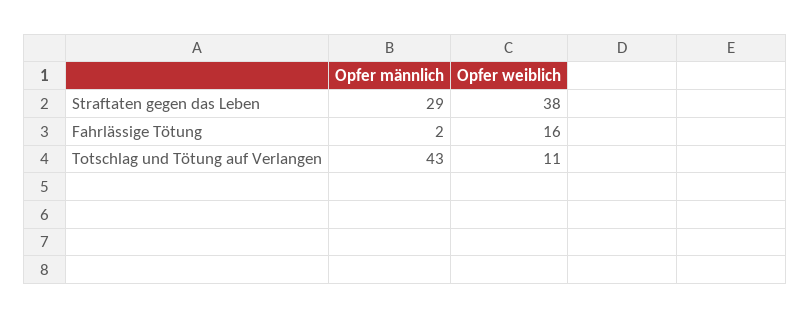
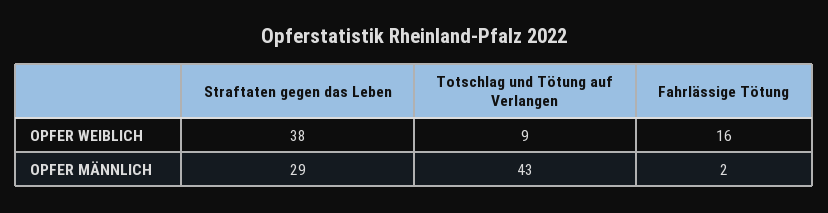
Opfer weiblich, Totschlag und Tötung auf Verlangen: 11 -> 9

